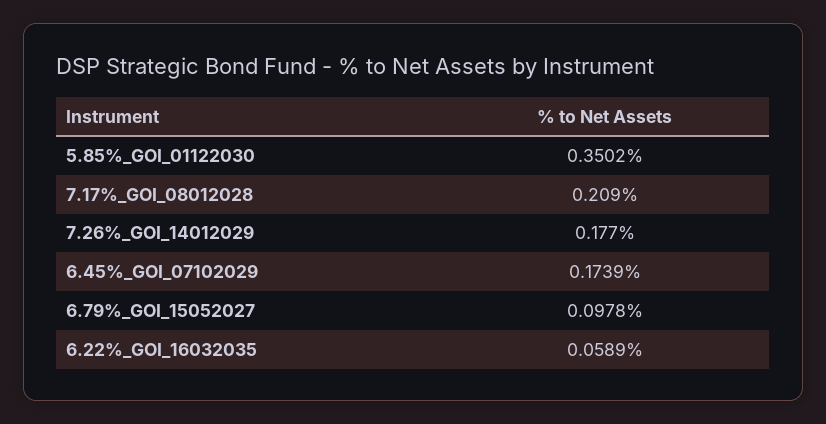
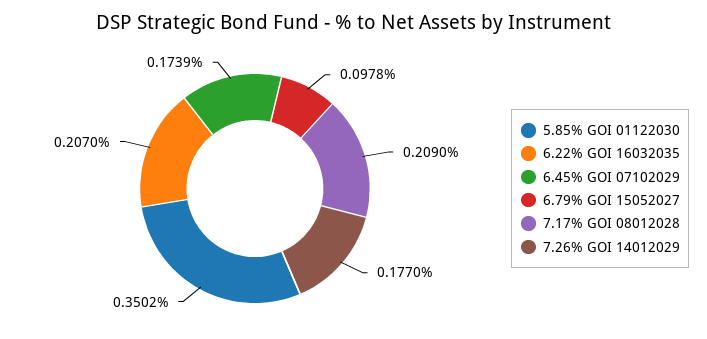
6.22%_GOI_16032035: 0.0589 -> 0.207

